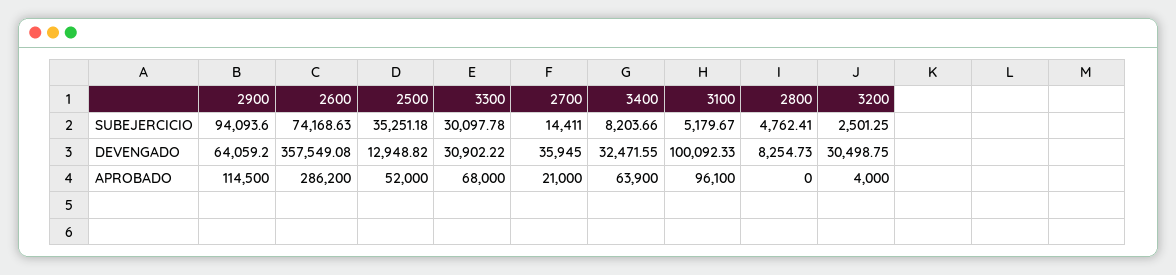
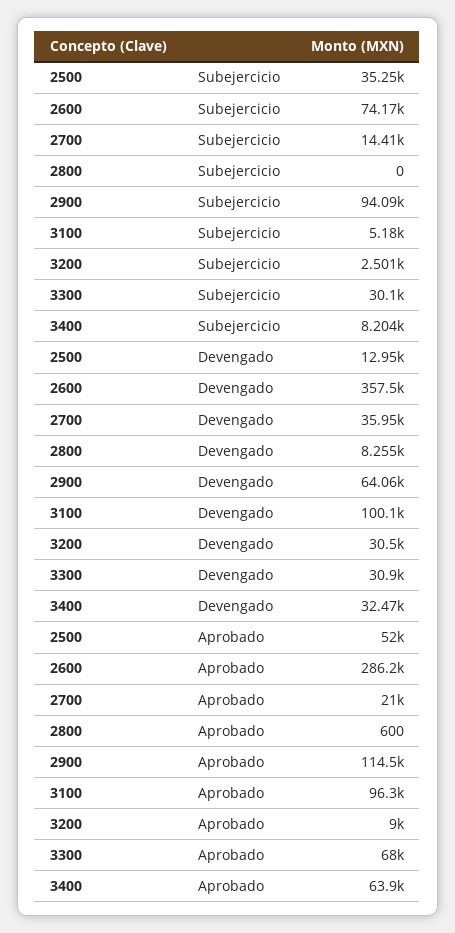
2800, SUBEJERCICIO: 4762.41 -> 0
3100, APROBADO: 96100 -> 96300
2800, APROBADO: 0 -> 600
3200, APROBADO: 4000 -> 9000

